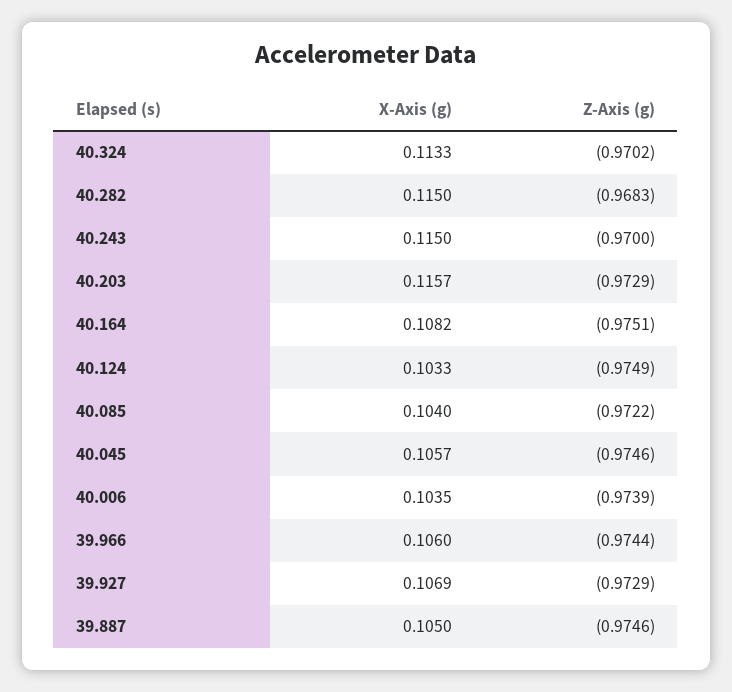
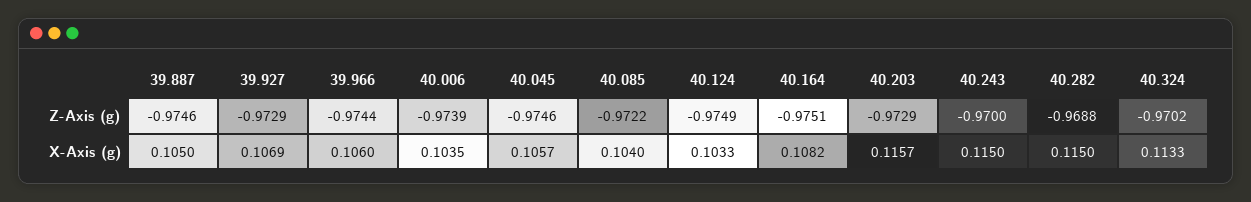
Z-Axis (g), 40.282: -0.9683 -> -0.9688

